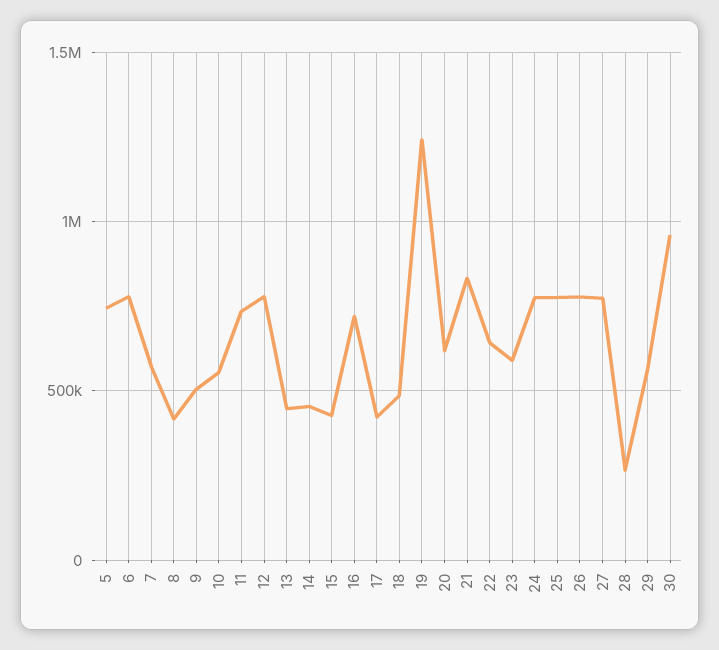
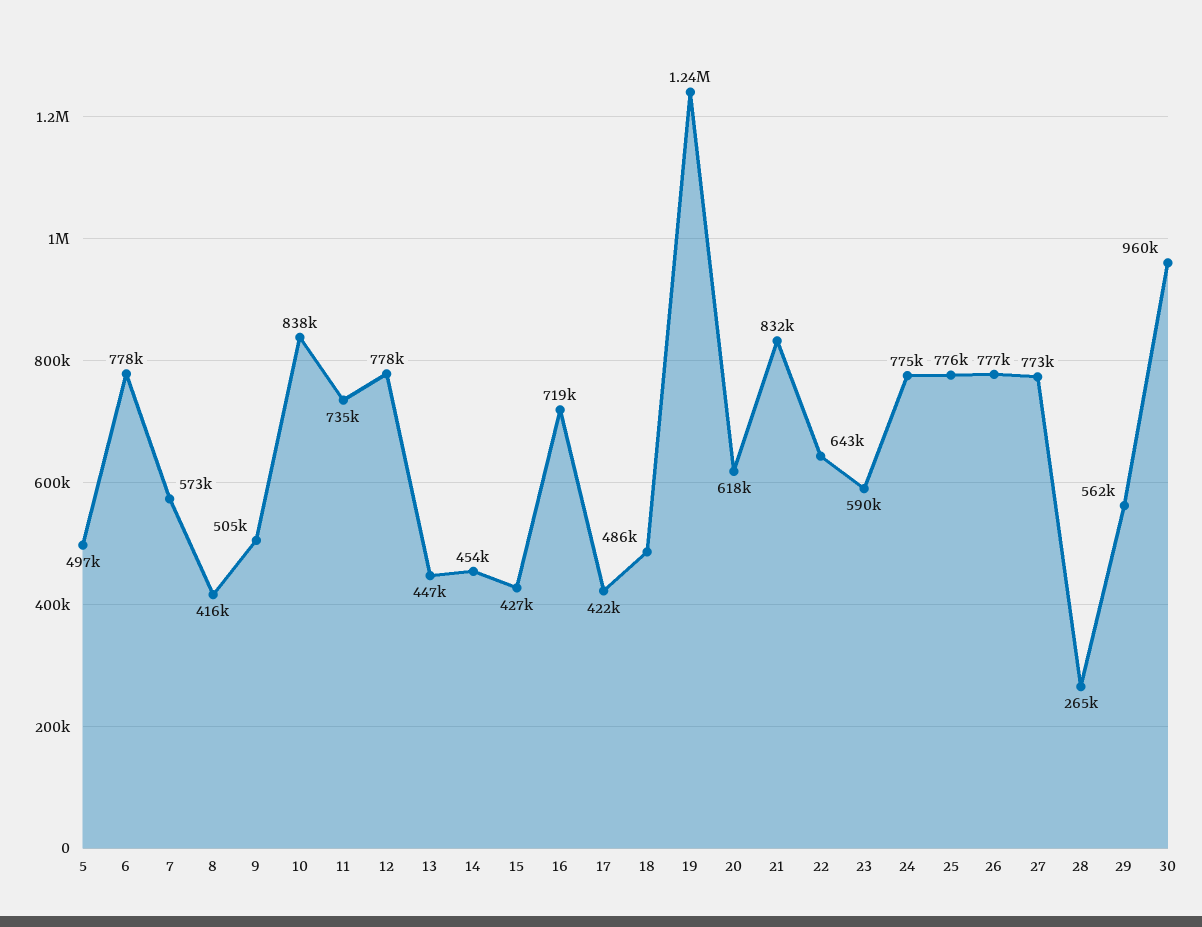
5: 750000 -> 497000
10: 550000 -> 838000

